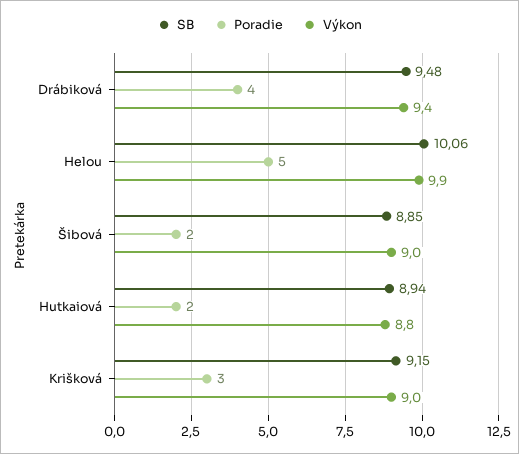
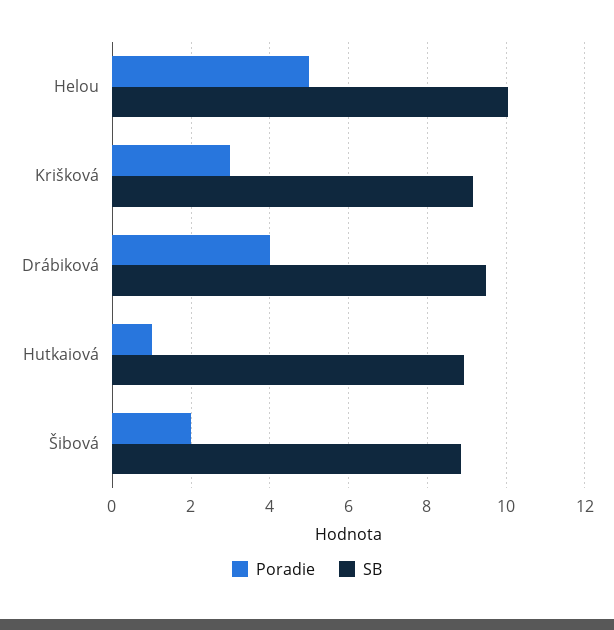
Výkon, Drábiková: 9.4 -> none
Výkon, Helou: 9.9 -> none
Výkon, Šibová: 9 -> none
Poradie, Hutkaiová: 2 -> 1
Výkon, Hutkaiová: 8.8 -> none
Výkon, Krišková: 9 -> none

